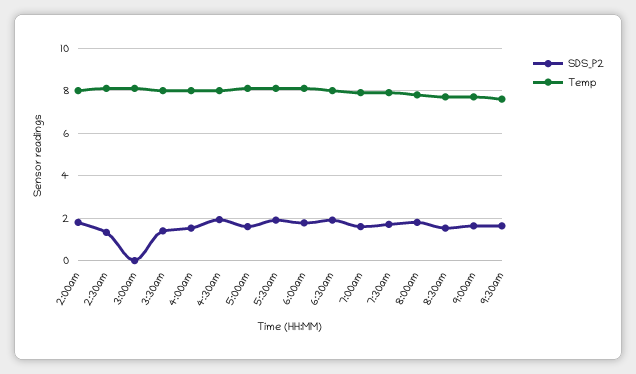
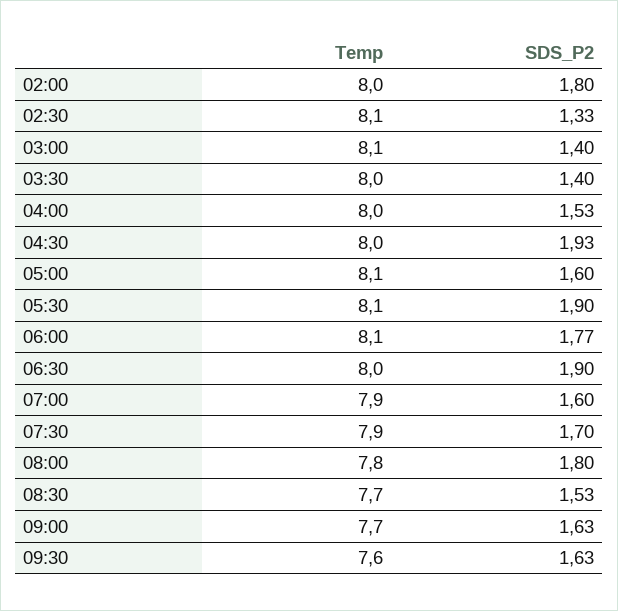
SDS_P2, 3:00am: 0 -> 1.4

